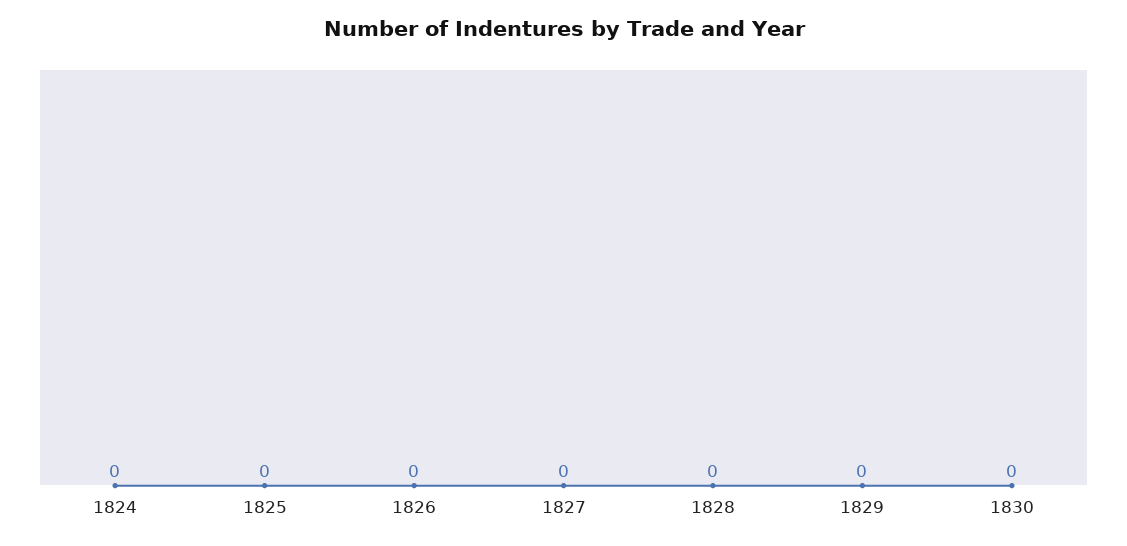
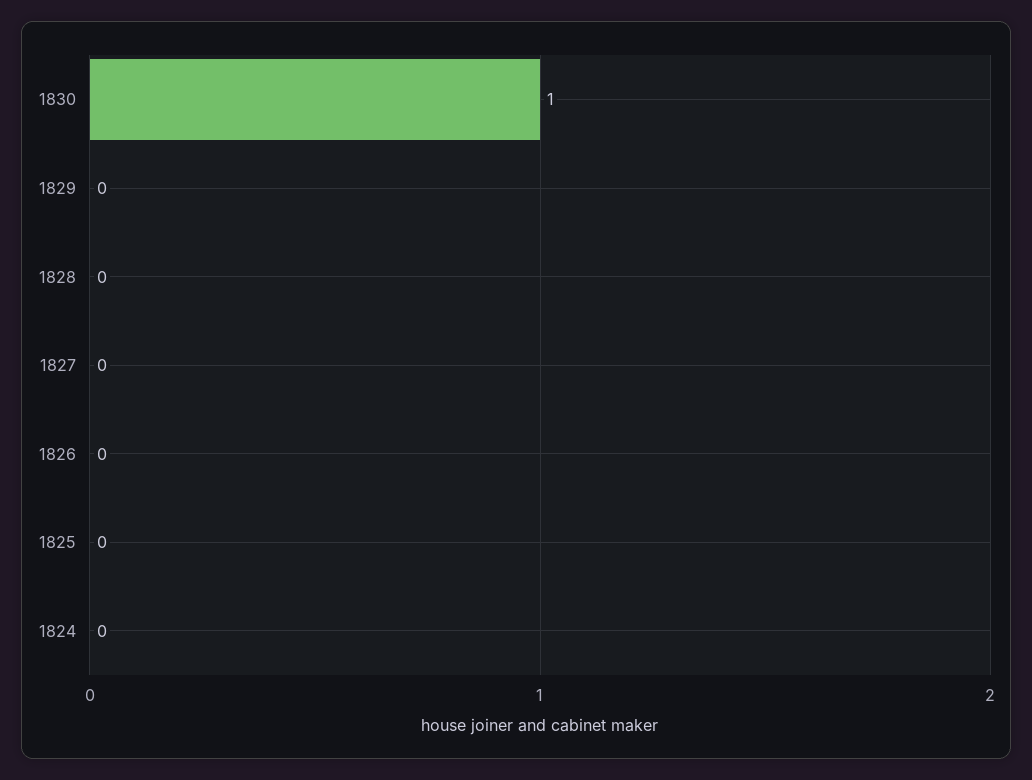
1830: 0 -> 1

